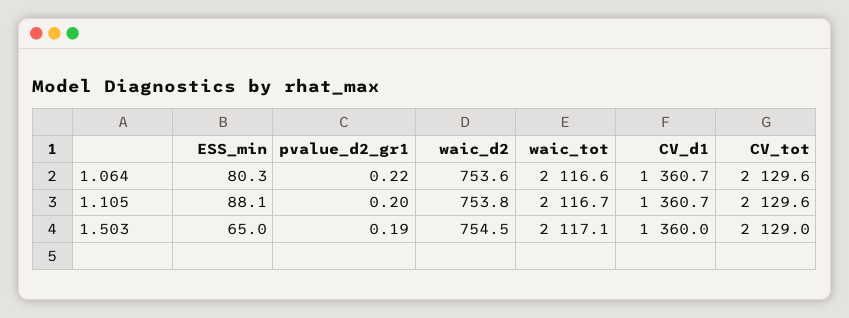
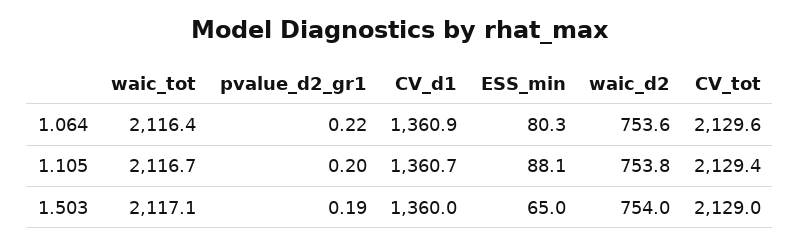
waic_tot, 1.064: 2116.6 -> 2116.4
CV_d1, 1.064: 1360.7 -> 1360.9
CV_tot, 1.105: 2129.6 -> 2129.4
waic_d2, 1.503: 754.5 -> 754

